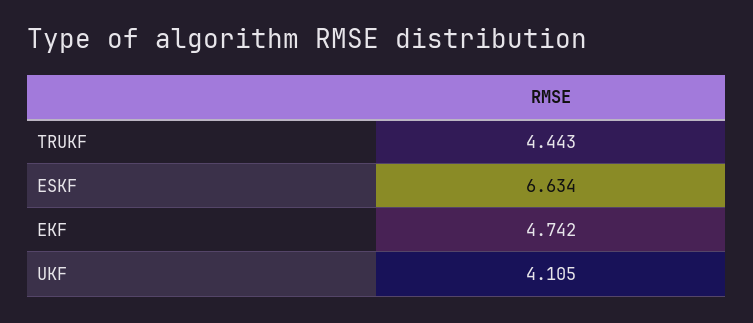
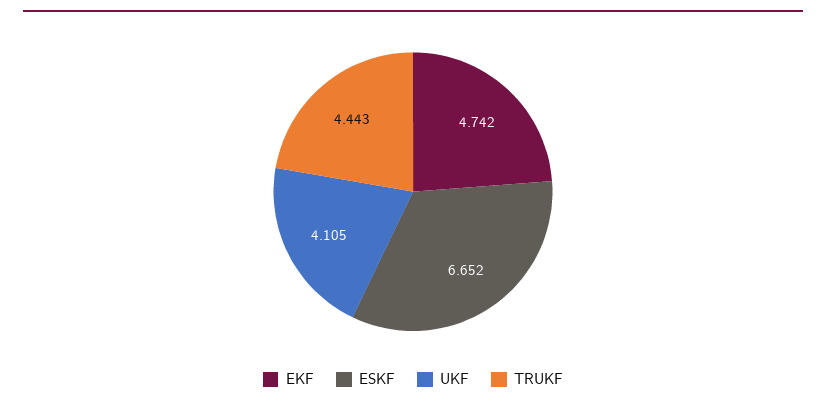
ESKF: 6.634 -> 6.652

